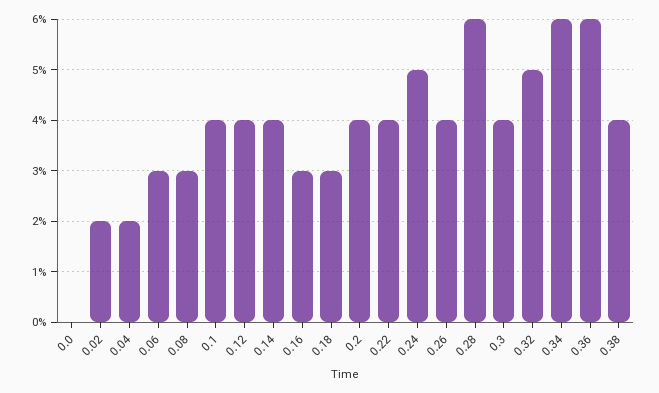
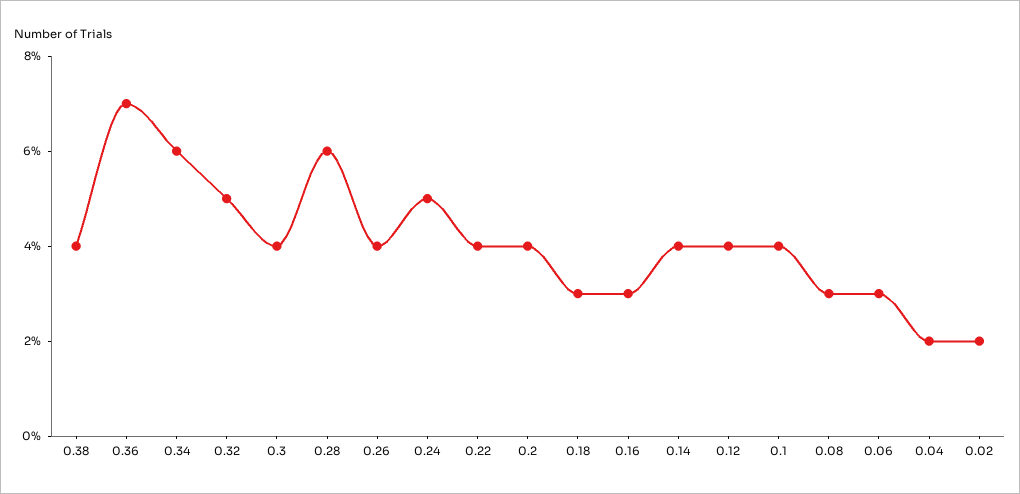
0.0: 0 -> none
0.36: 6 -> 7

